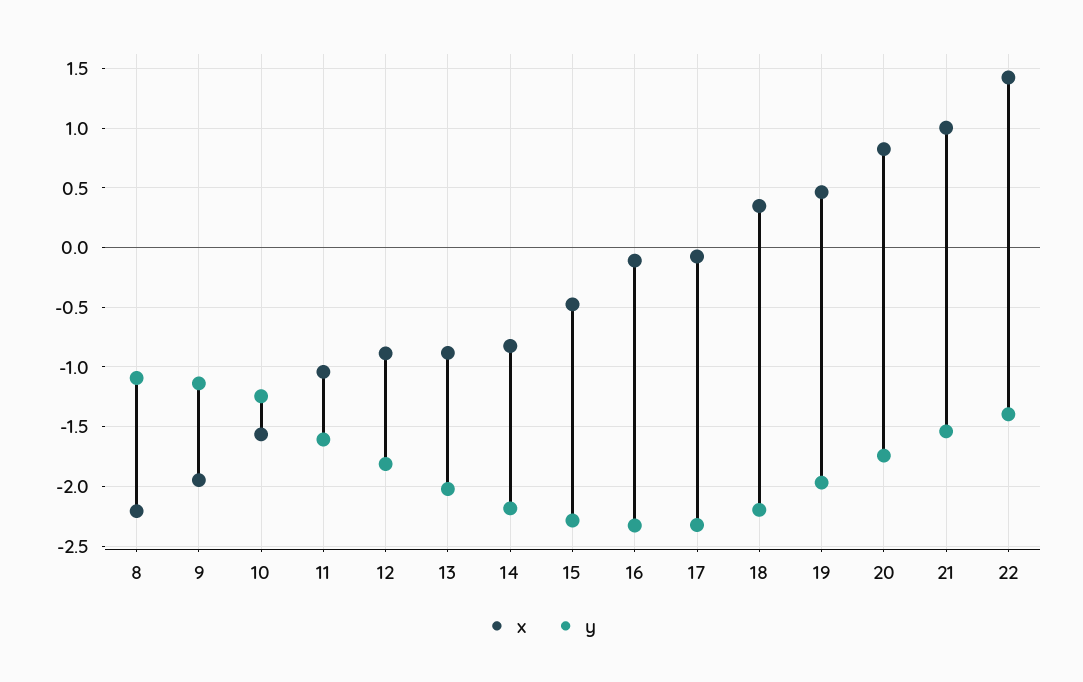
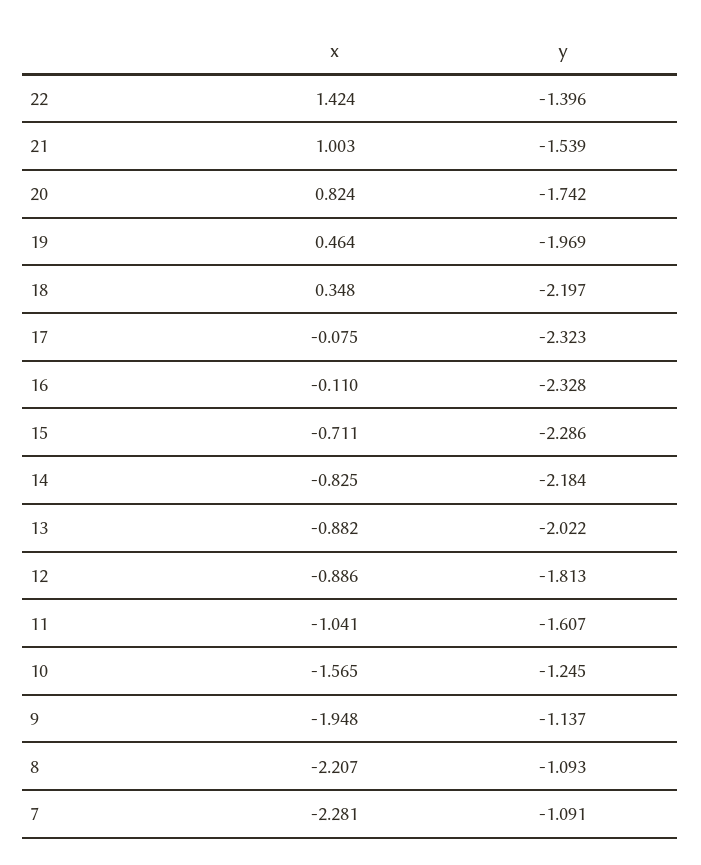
x, 15: -0.5 -> -0.711
x, 7: none -> -2.281
y, 7: none -> -1.091

